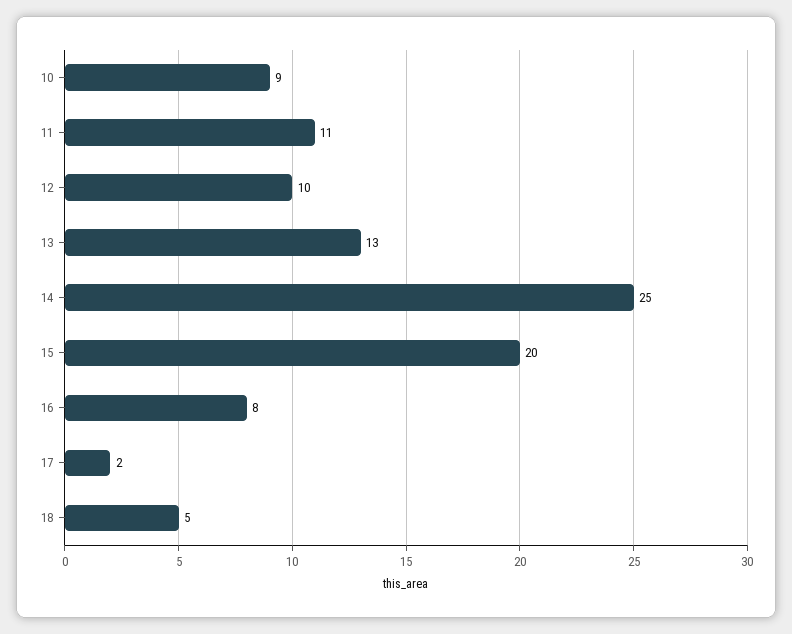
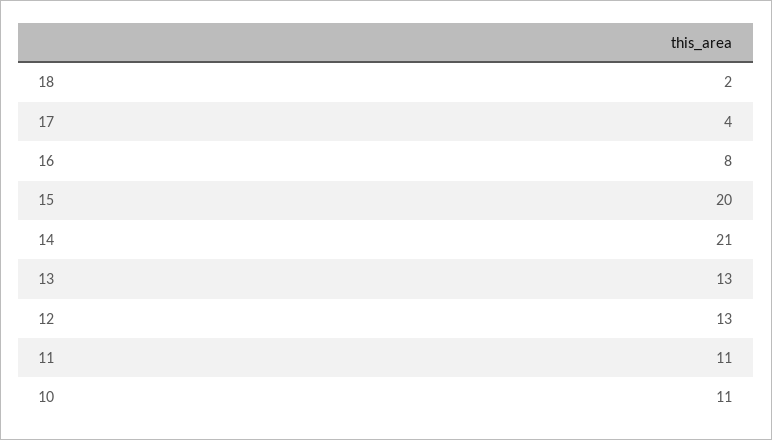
10: 9 -> 11
12: 10 -> 13
14: 25 -> 21
17: 2 -> 4
18: 5 -> 2

